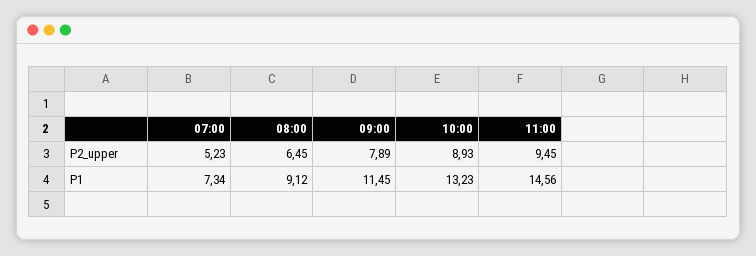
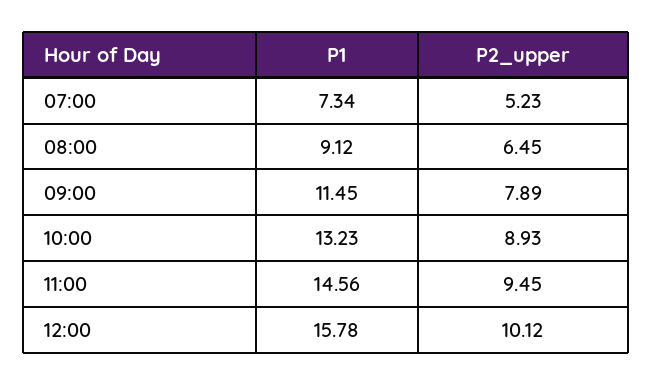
12:00, P1: none -> 15.78
12:00, P2_upper: none -> 10.12

